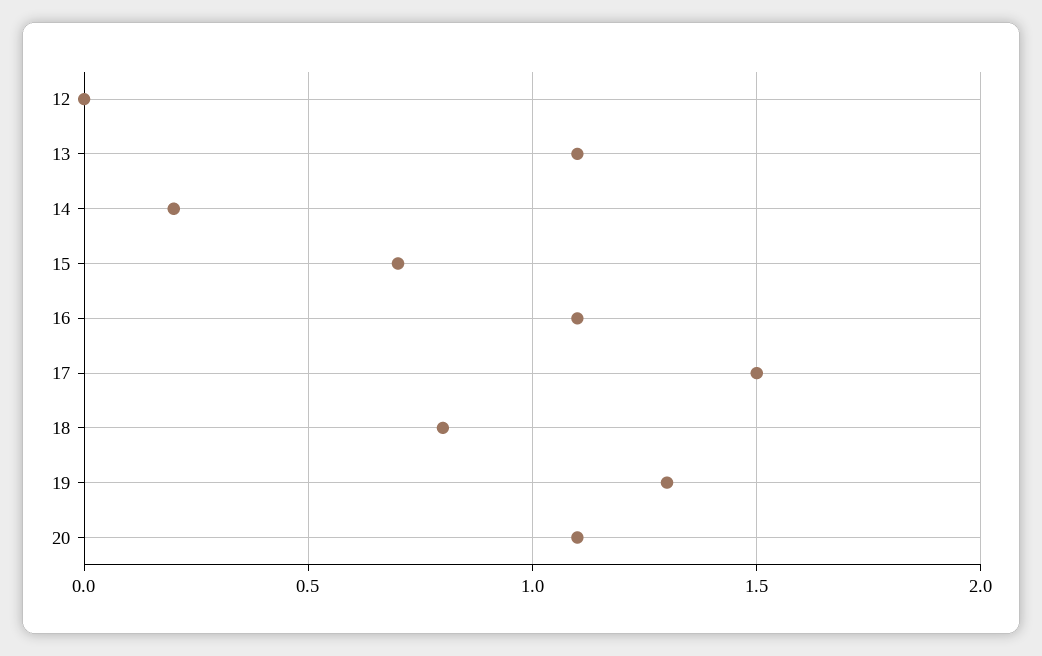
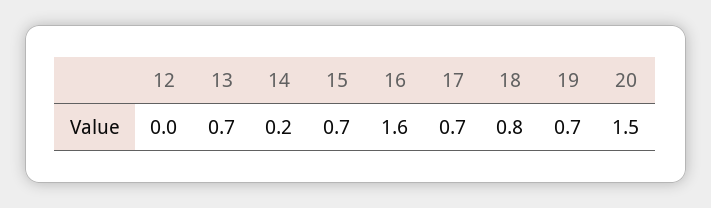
13: 1.1 -> 0.7
16: 1.1 -> 1.6
17: 1.5 -> 0.7
19: 1.3 -> 0.7
20: 1.1 -> 1.5

